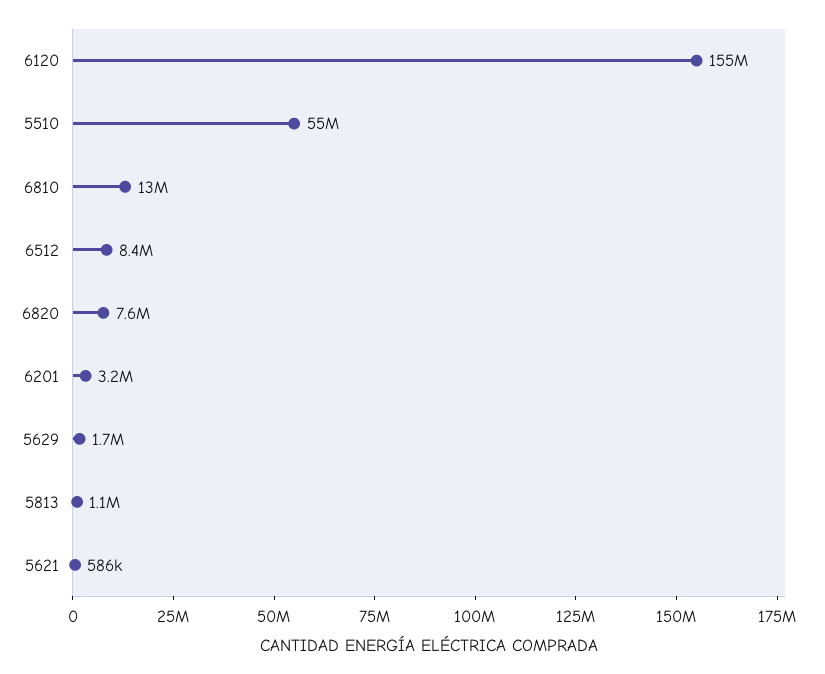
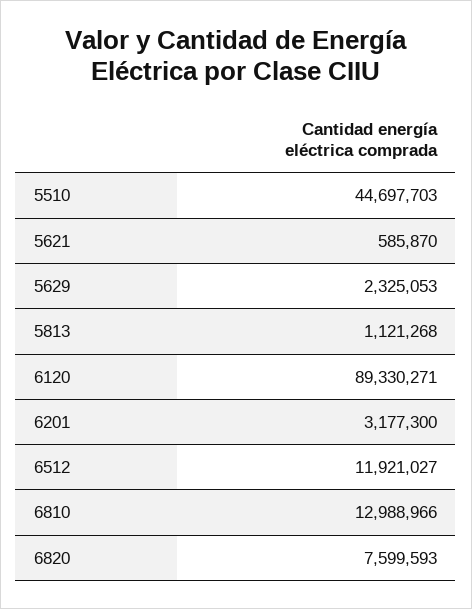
6120: 155000000 -> 89330271
5510: 55000000 -> 44697703
6512: 8400000 -> 11921027
5629: 1700000 -> 2325053

